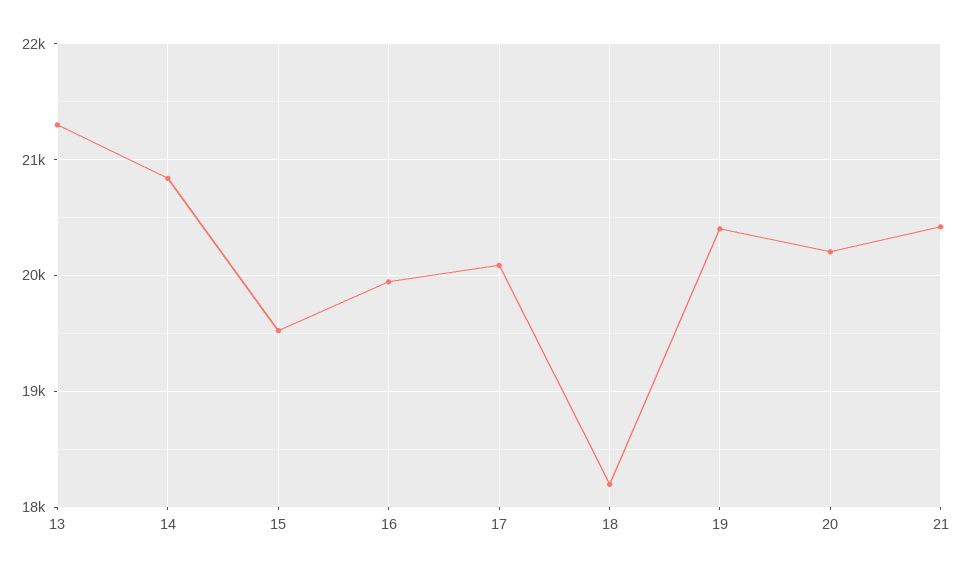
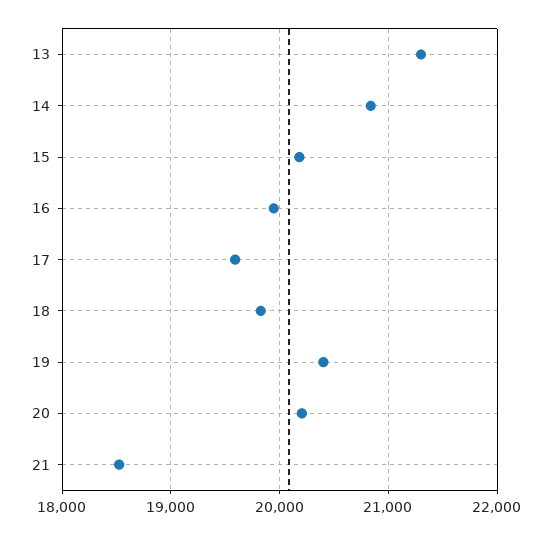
15: 19500 -> 20200
17: 20100 -> 19600
18: 18200 -> 19800
21: 20400 -> 18500

